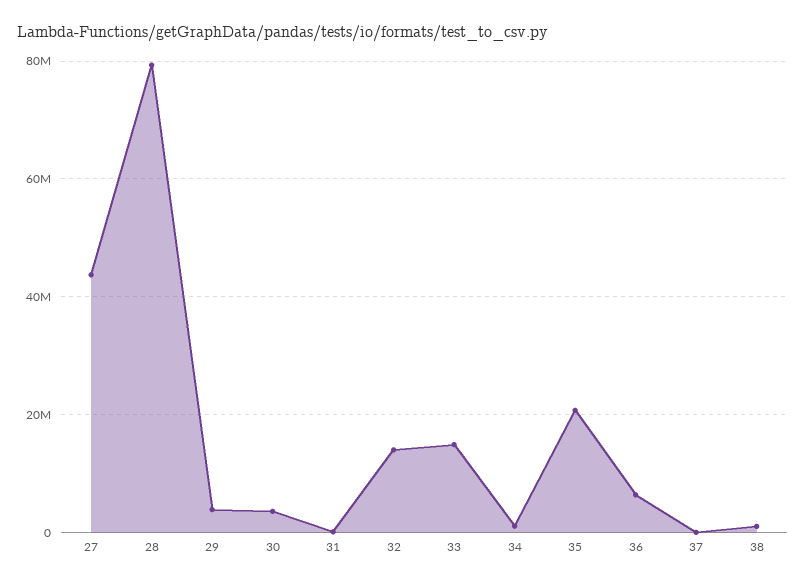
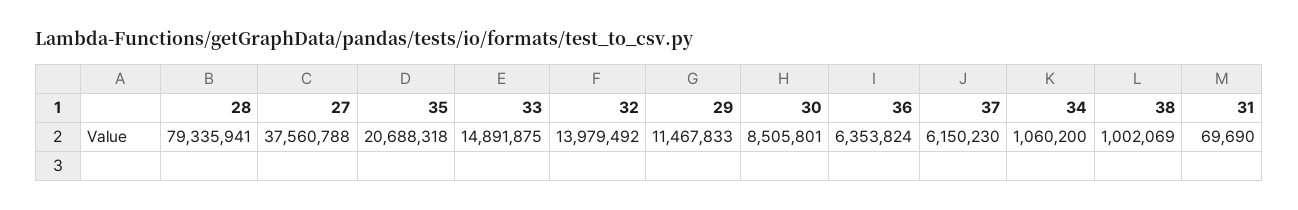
27: 44000000 -> 37560788
29: 4000000 -> 11467833
30: 4000000 -> 8505801
37: 0 -> 6150230

